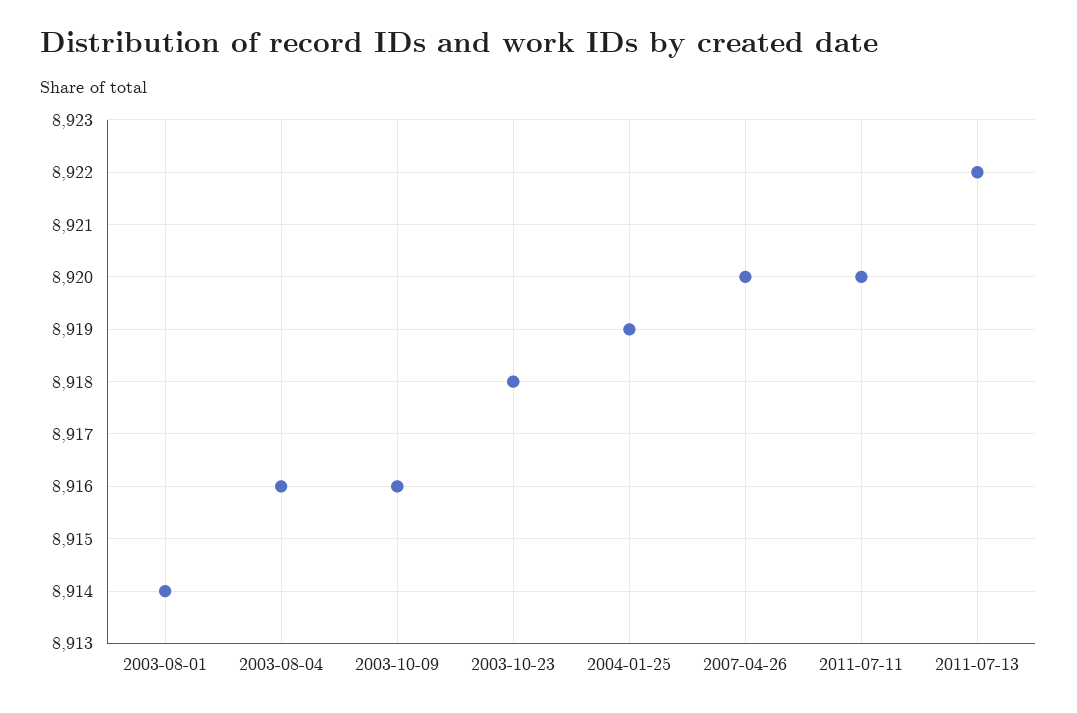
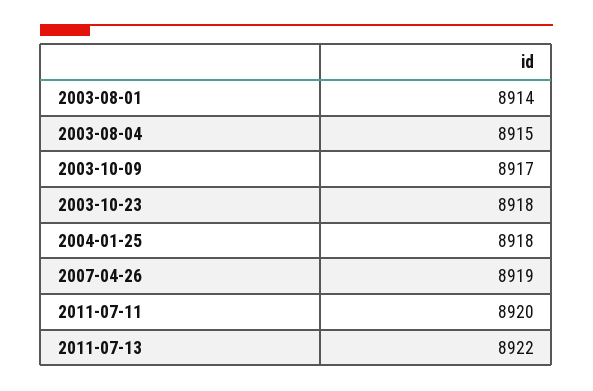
2003-08-04: 8916 -> 8915
2003-10-09: 8916 -> 8917
2004-01-25: 8919 -> 8918
2007-04-26: 8920 -> 8919

